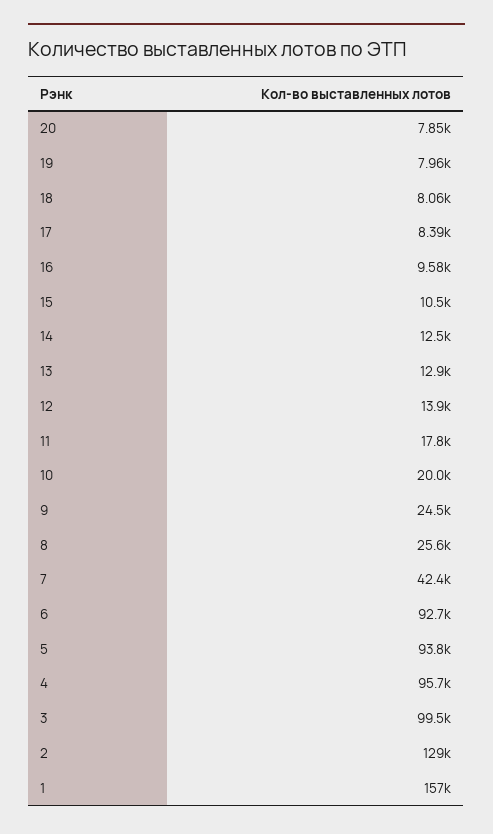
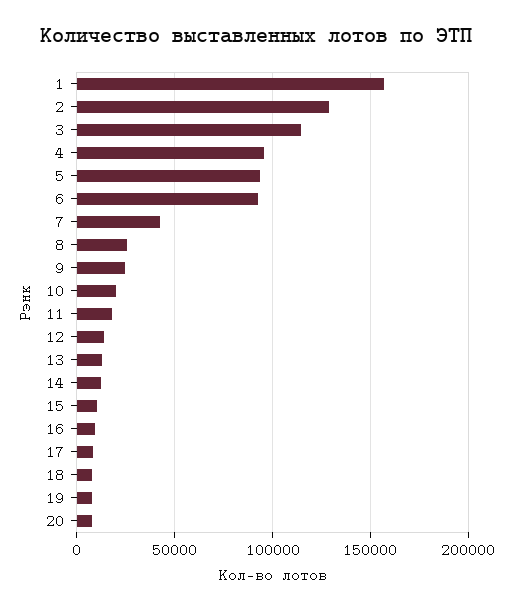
3: 99500 -> 115000

